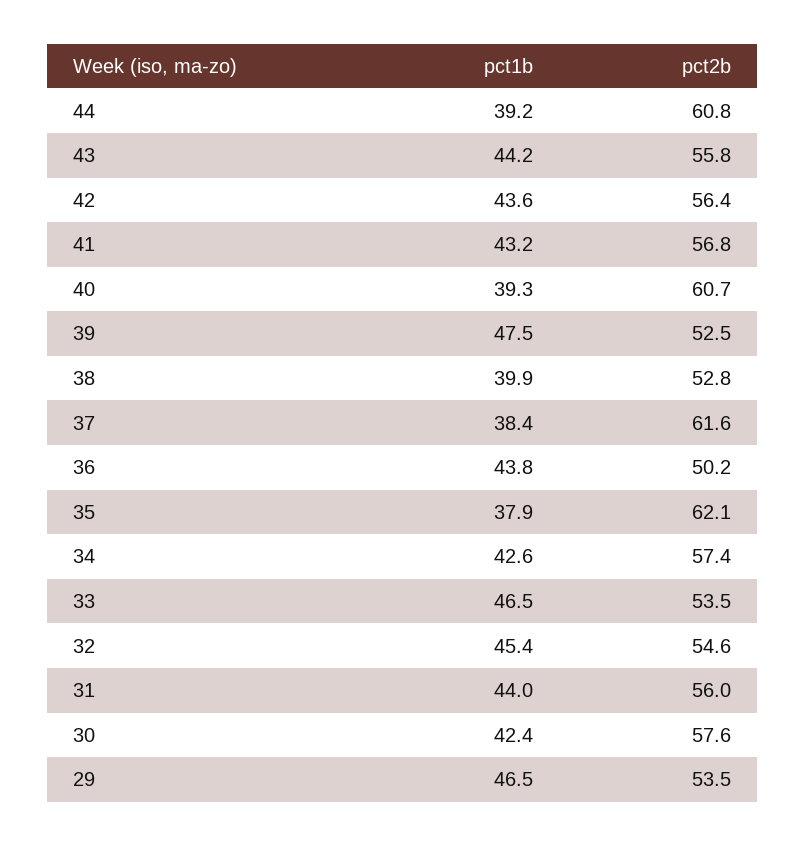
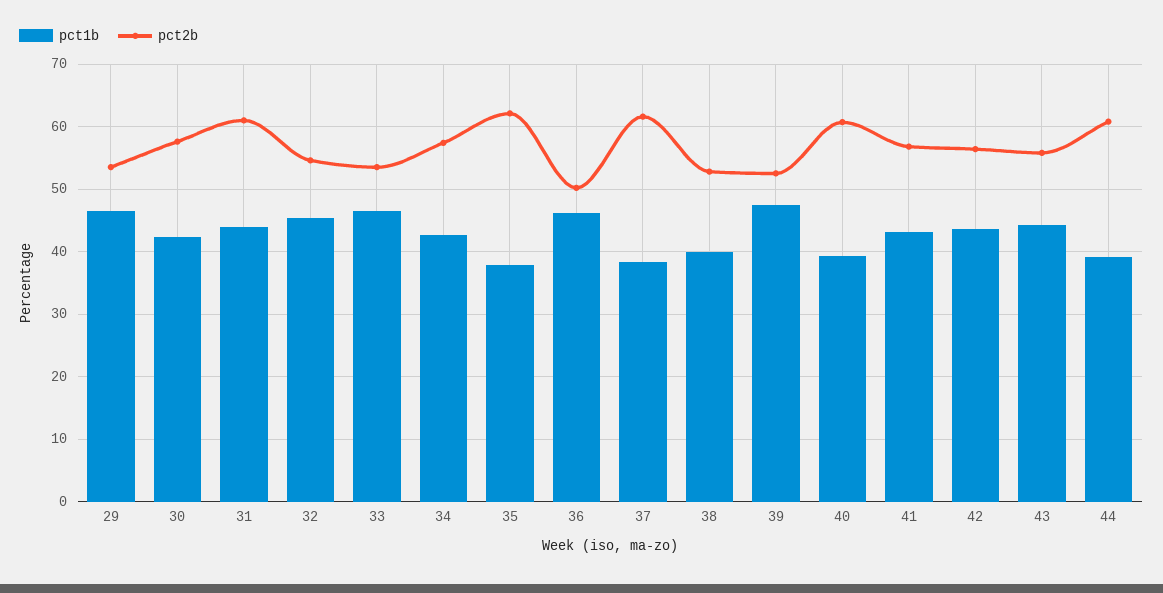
pct1b, 36: 43.8 -> 46
pct2b, 31: 56 -> 61

